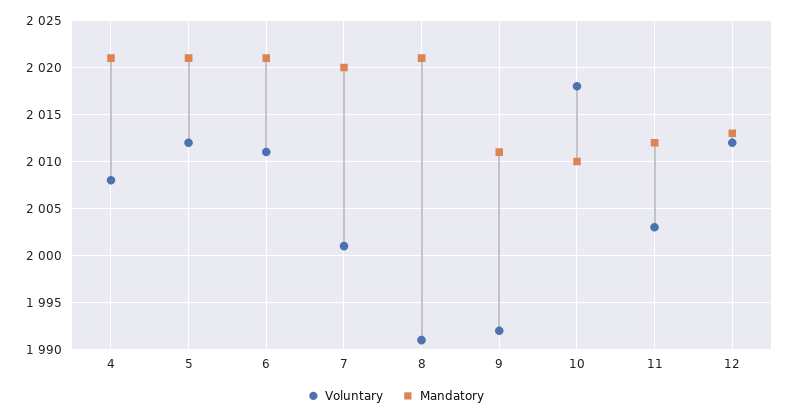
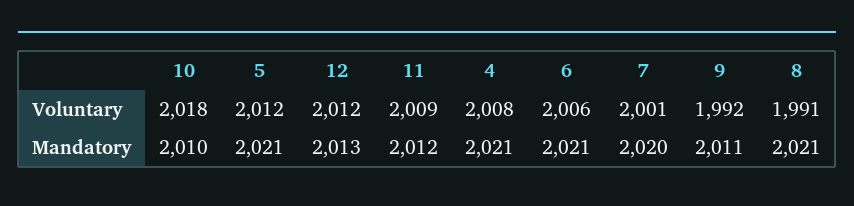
Voluntary, 6: 2011 -> 2006
Voluntary, 11: 2003 -> 2009

